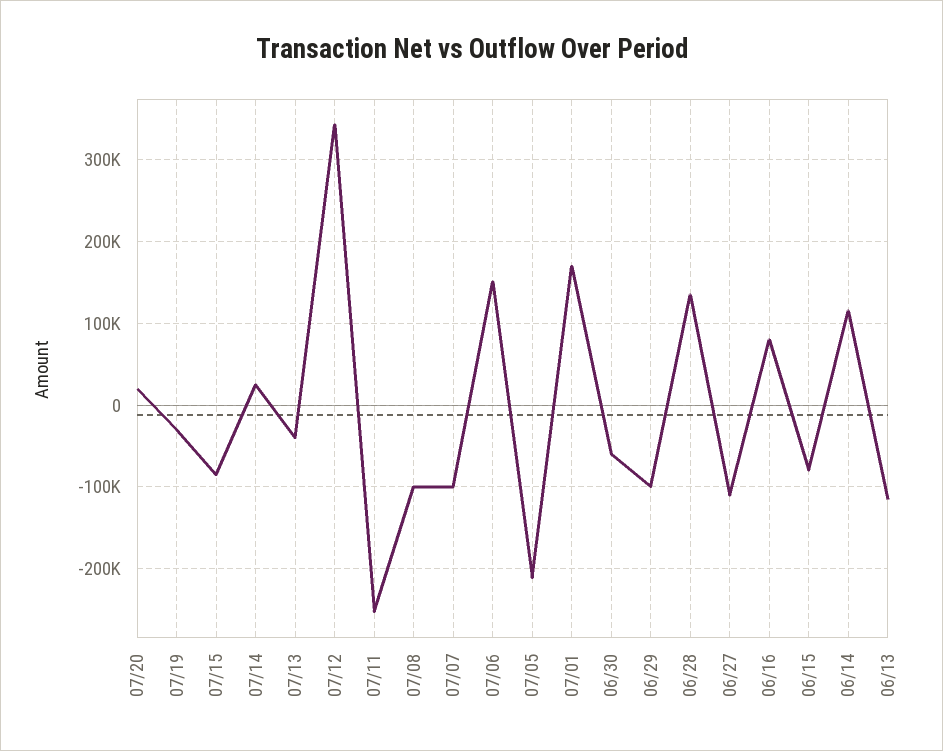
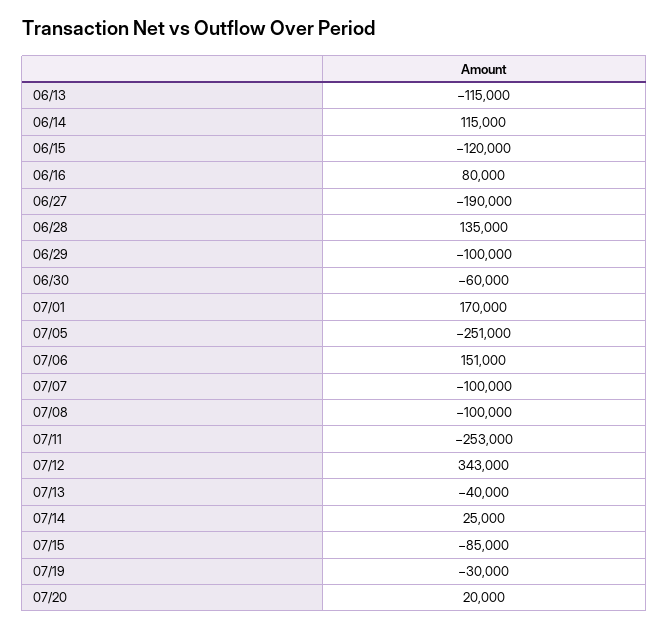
07/05: -210000 -> -251000
06/27: -110000 -> -190000
06/15: -80000 -> -120000

